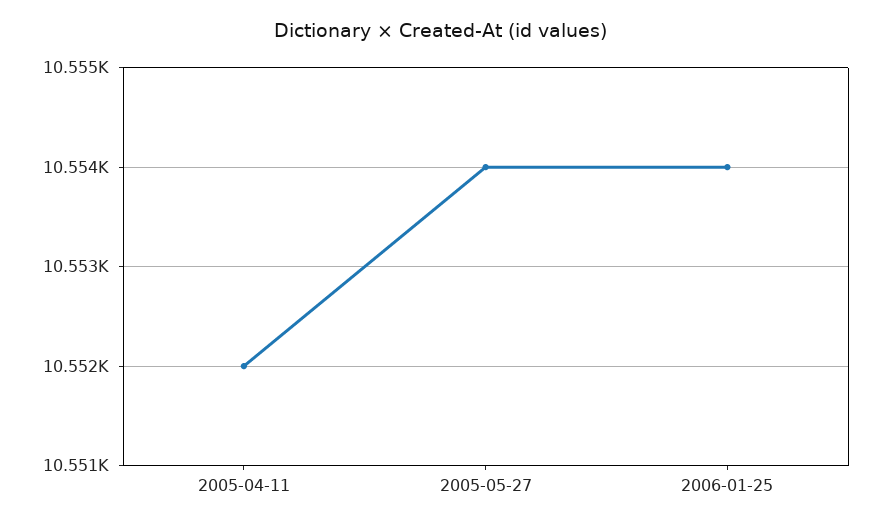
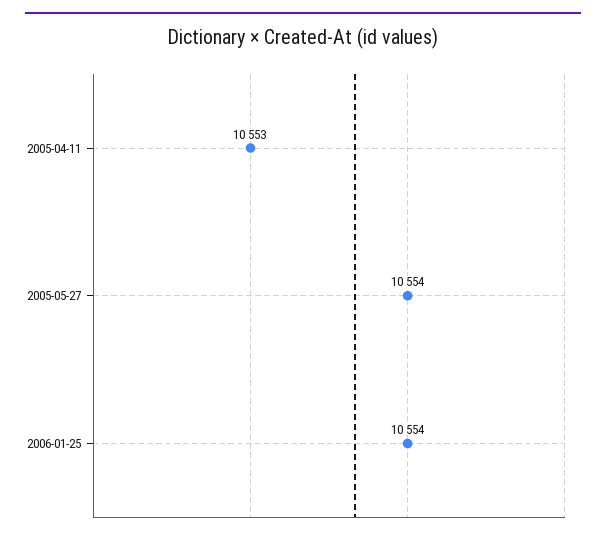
2005-04-11: 10552 -> 10553

